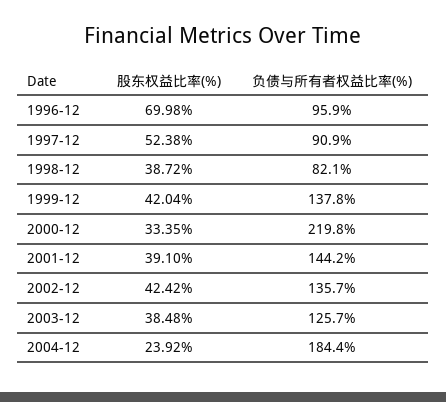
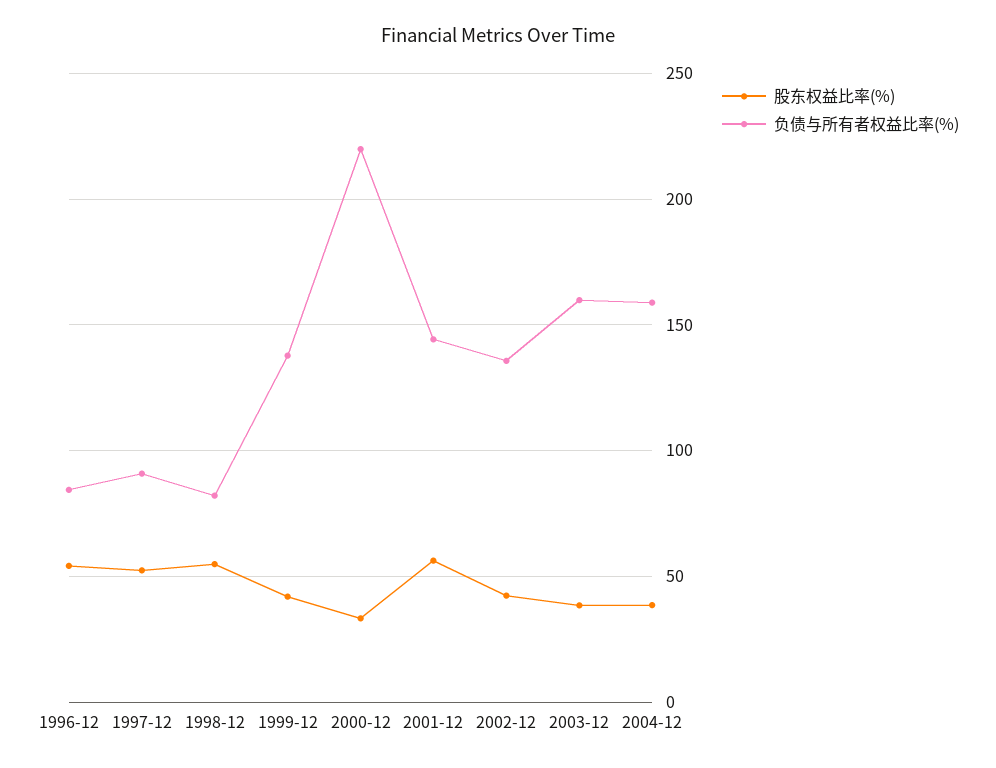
股东权益比率(%), 1996-12: 69.98 -> 55
负债与所有者权益比率(%), 1996-12: 95.9 -> 85
股东权益比率(%), 1998-12: 38.72 -> 55
股东权益比率(%), 2001-12: 39.1 -> 55
负债与所有者权益比率(%), 2003-12: 125.7 -> 160
股东权益比率(%), 2004-12: 23.92 -> 40
负债与所有者权益比率(%), 2004-12: 184.4 -> 160

